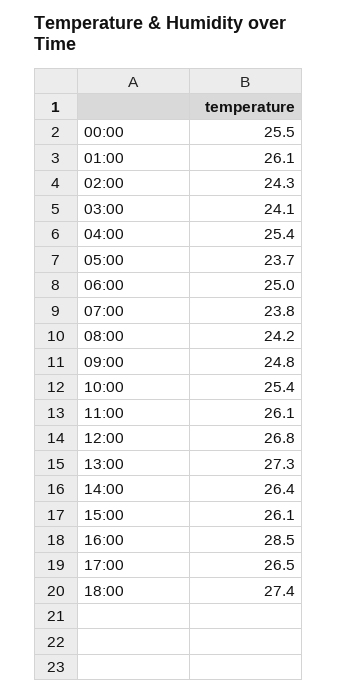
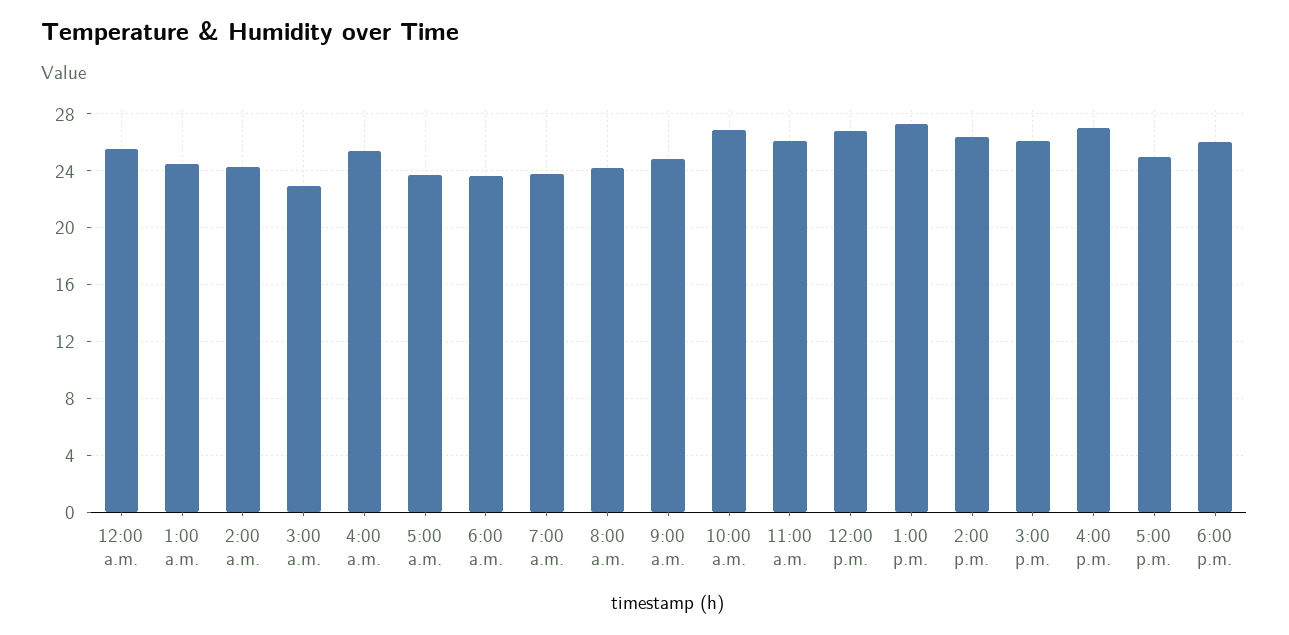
01:00: 26.1 -> 24.5
03:00: 24.1 -> 23
06:00: 25 -> 23.5
10:00: 25.4 -> 27
16:00: 28.5 -> 27
17:00: 26.5 -> 25
18:00: 27.4 -> 26

